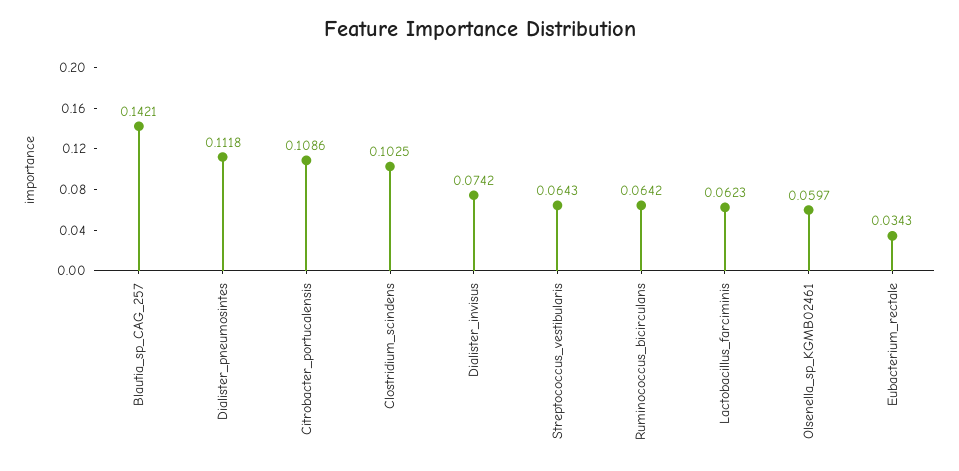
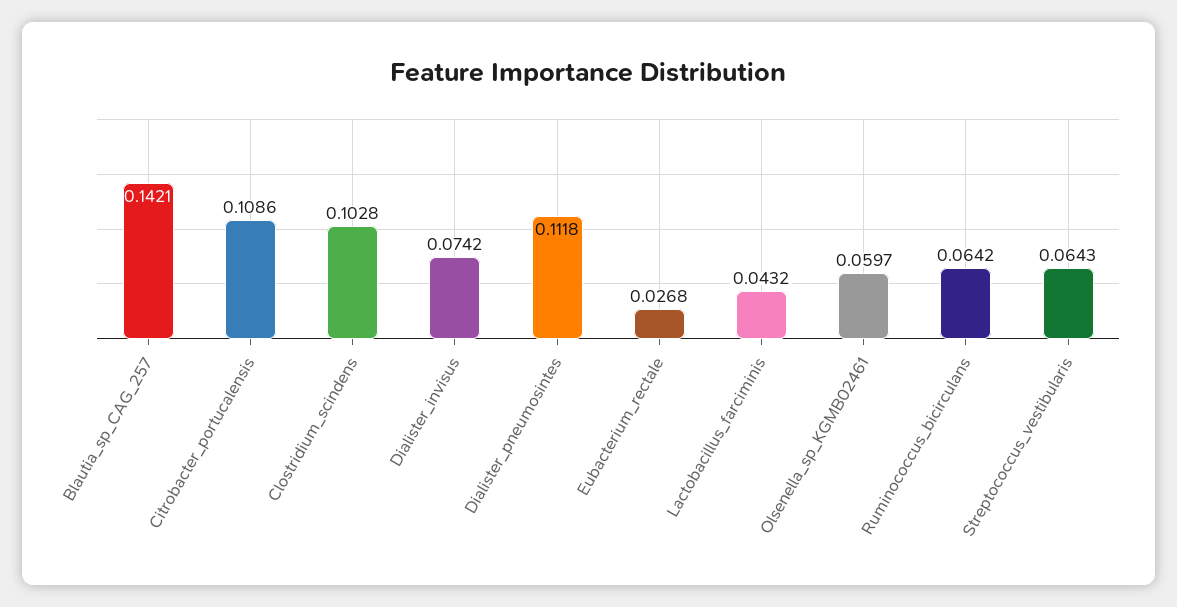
Clostridium_scindens: 0.1025 -> 0.1028
Lactobacillus_farciminis: 0.0623 -> 0.0432
Eubacterium_rectale: 0.0343 -> 0.0268

